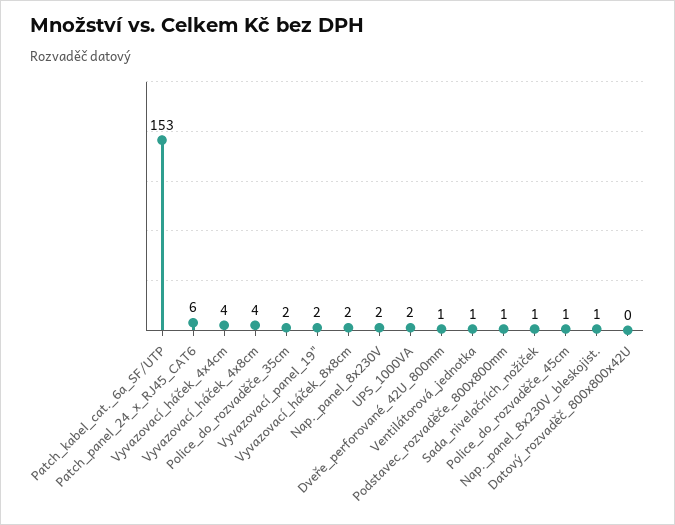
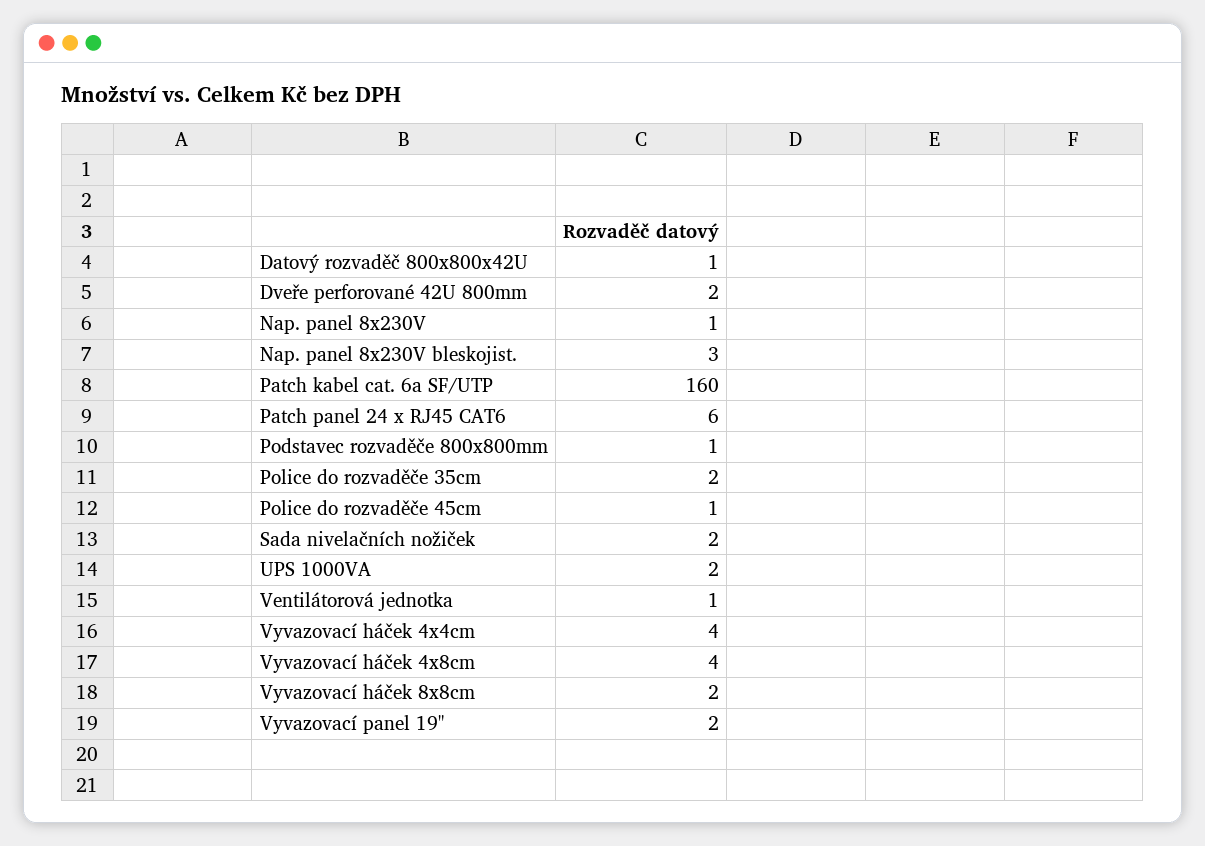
Patch_kabel_cat._6a_SF/UTP: 153 -> 160
Nap._panel_8x230V: 2 -> 1
Dveře_perforované_42U_800mm: 1 -> 2
Sada_nivelačních_nožiček: 1 -> 2
Nap._panel_8x230V_bleskojist.: 1 -> 3
Datový_rozvaděč_800x800x42U: 0 -> 1

